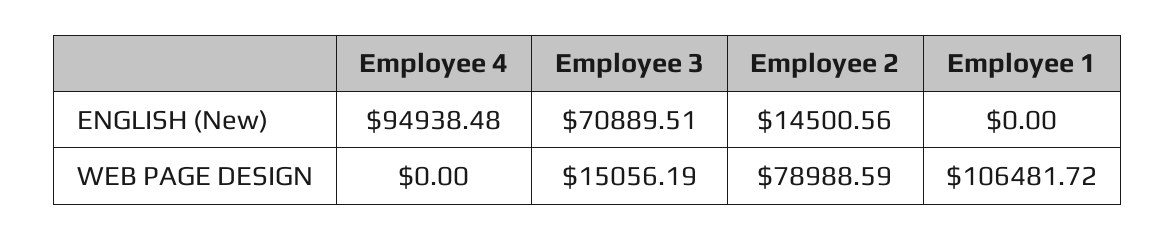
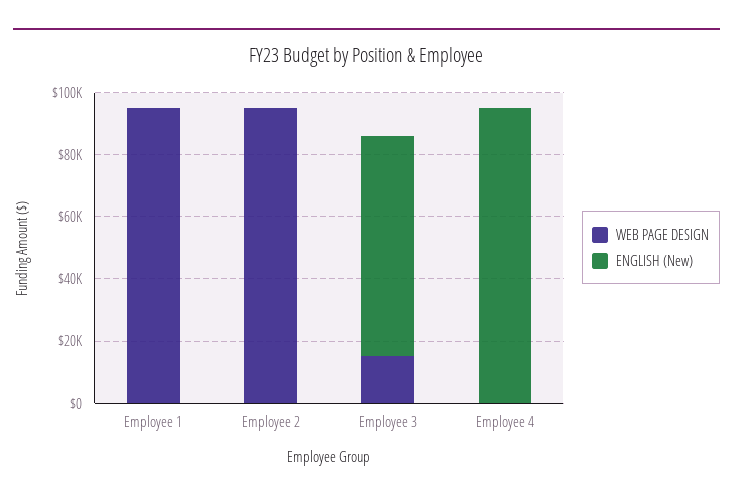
ENGLISH (New), Employee 2: 14500.56 -> 0
WEB PAGE DESIGN, Employee 2: 78988.59 -> 95000
WEB PAGE DESIGN, Employee 1: 106481.72 -> 95000

